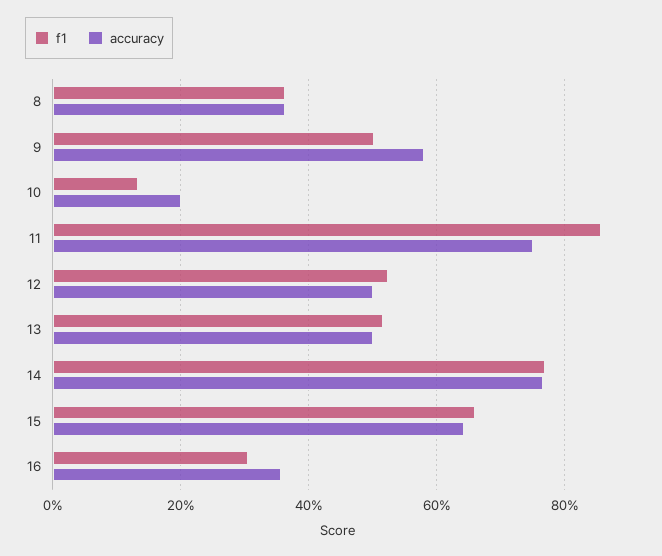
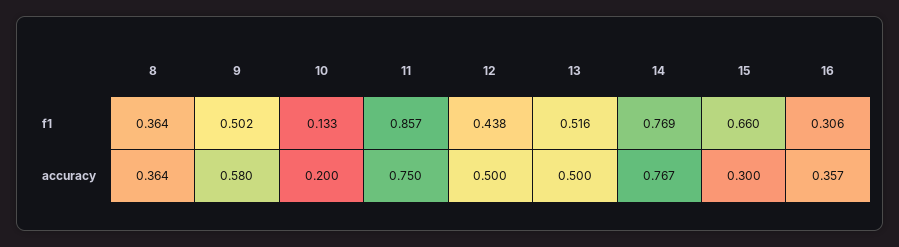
f1, 12: 0.52 -> 0.438
accuracy, 15: 0.64 -> 0.3

